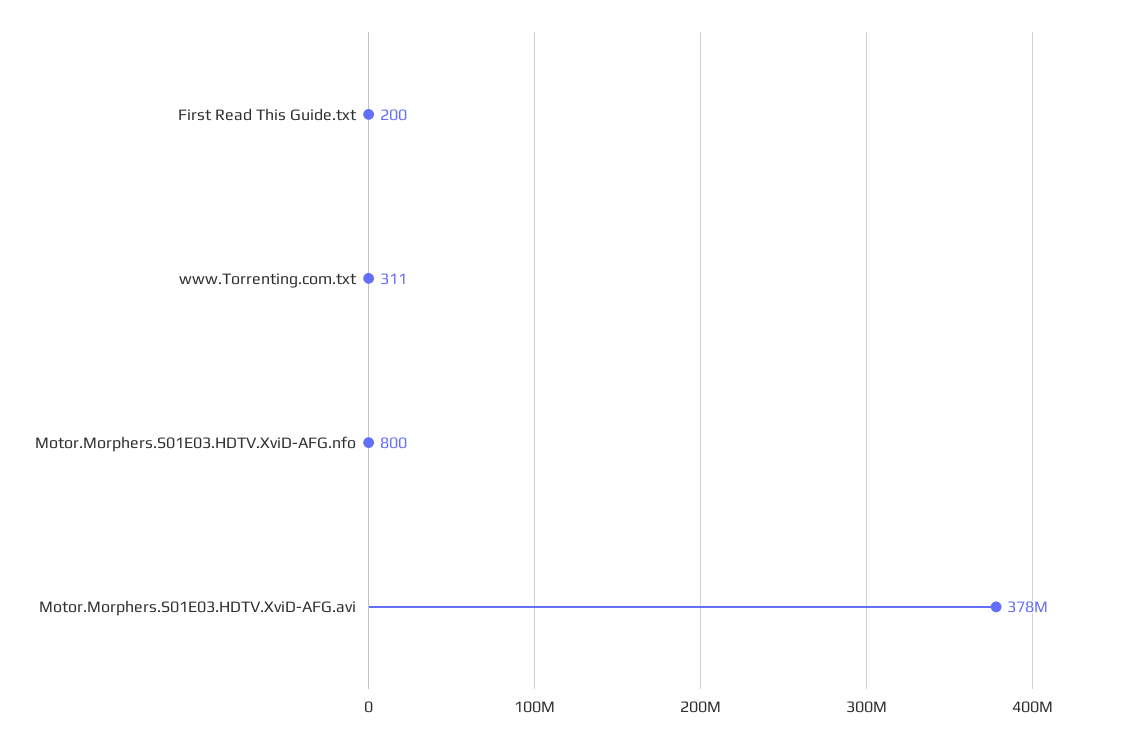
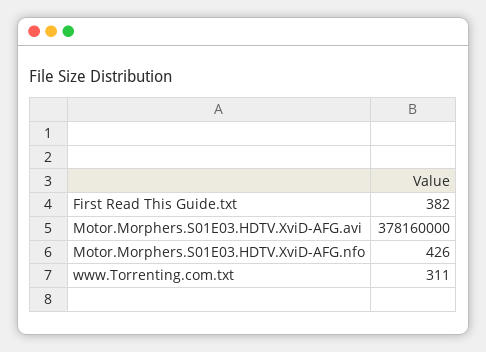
First Read This Guide.txt: 200 -> 382
Motor.Morphers.S01E03.HDTV.XviD-AFG.nfo: 800 -> 426

